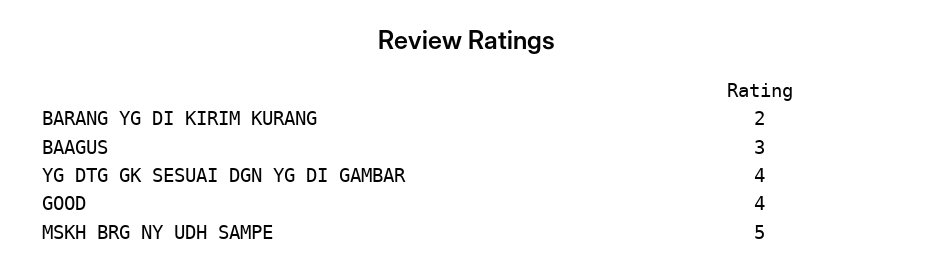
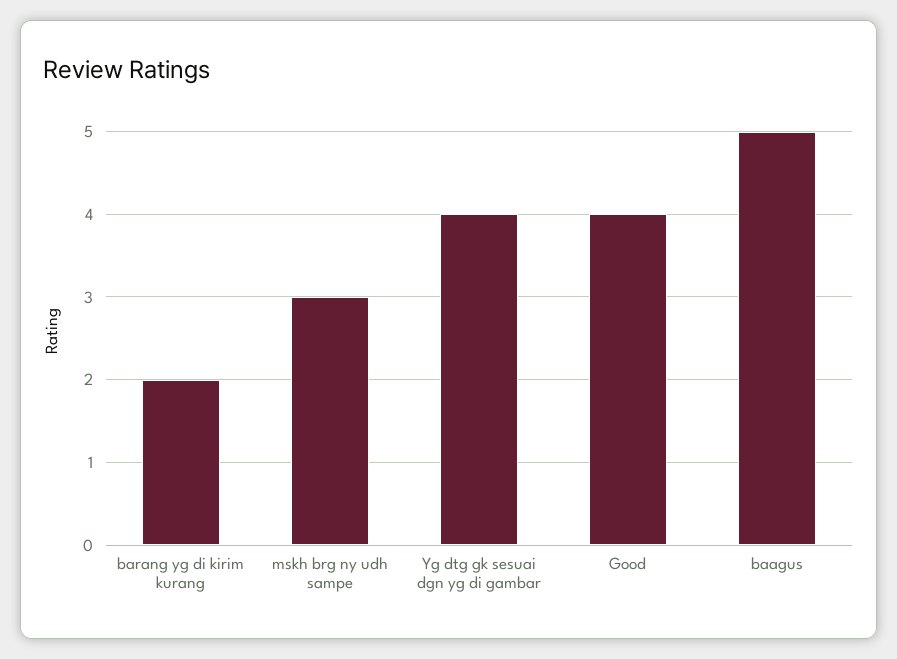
BAAGUS: 3 -> 5
MSKH BRG NY UDH SAMPE: 5 -> 3

